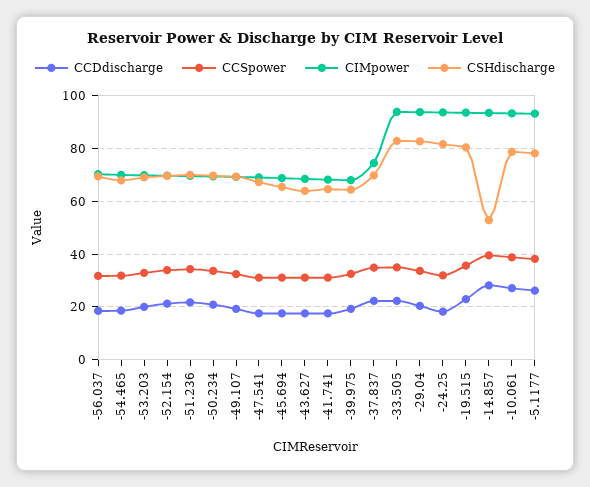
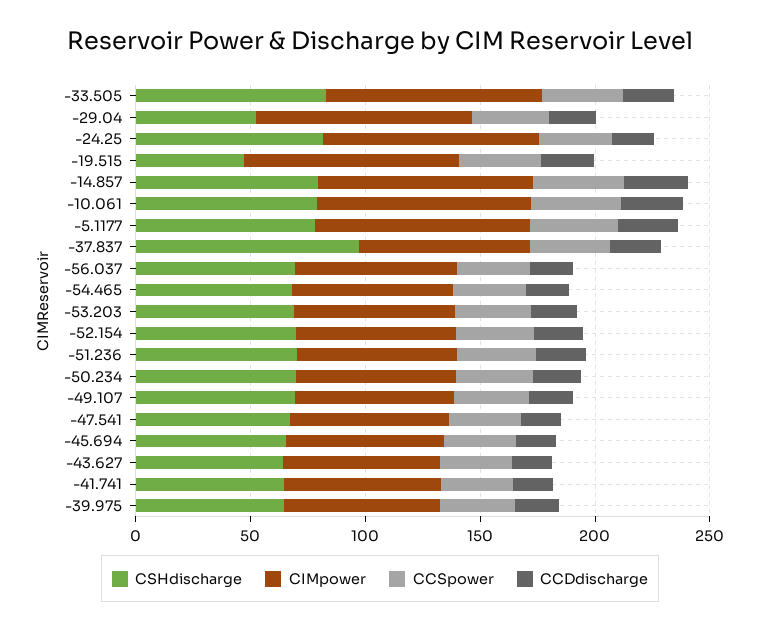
CSHdischarge, -37.837: 70 -> 100
CSHdischarge, -29.04: 82.5 -> 50
CSHdischarge, -19.515: 80 -> 50
CSHdischarge, -14.857: 52.5 -> 80

